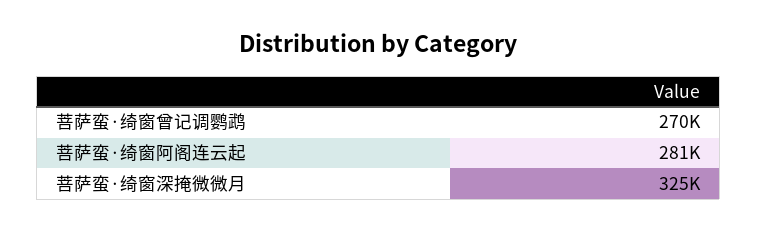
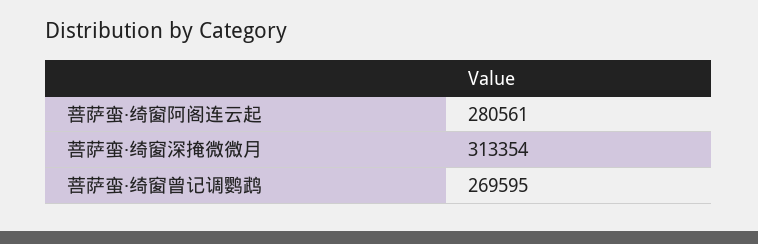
菩萨蛮·绮窗深掩微微月: 325000 -> 313354

